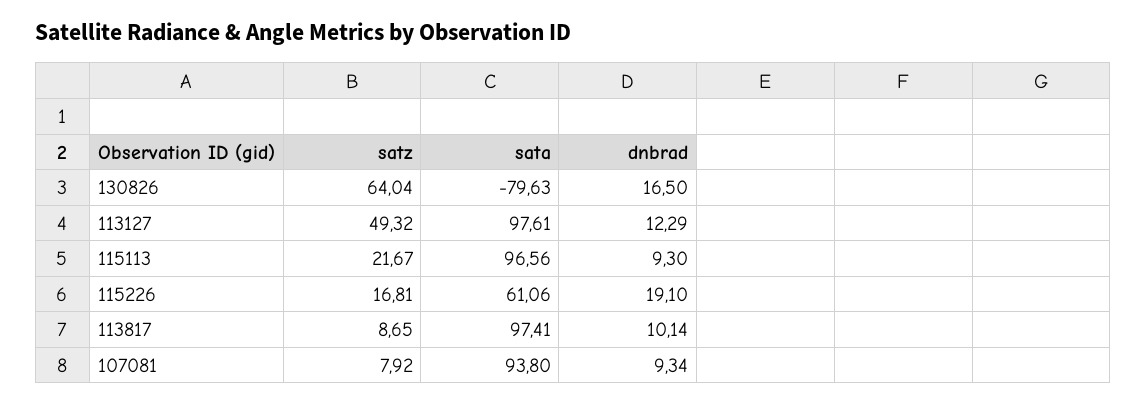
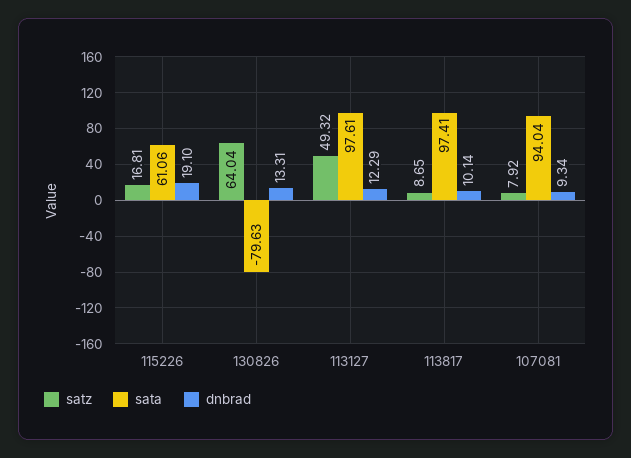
dnbrad, 130826: 16.5 -> 13.31
satz, 115113: 21.67 -> none
sata, 115113: 96.56 -> none
dnbrad, 115113: 9.3 -> none
sata, 107081: 93.8 -> 94.04

